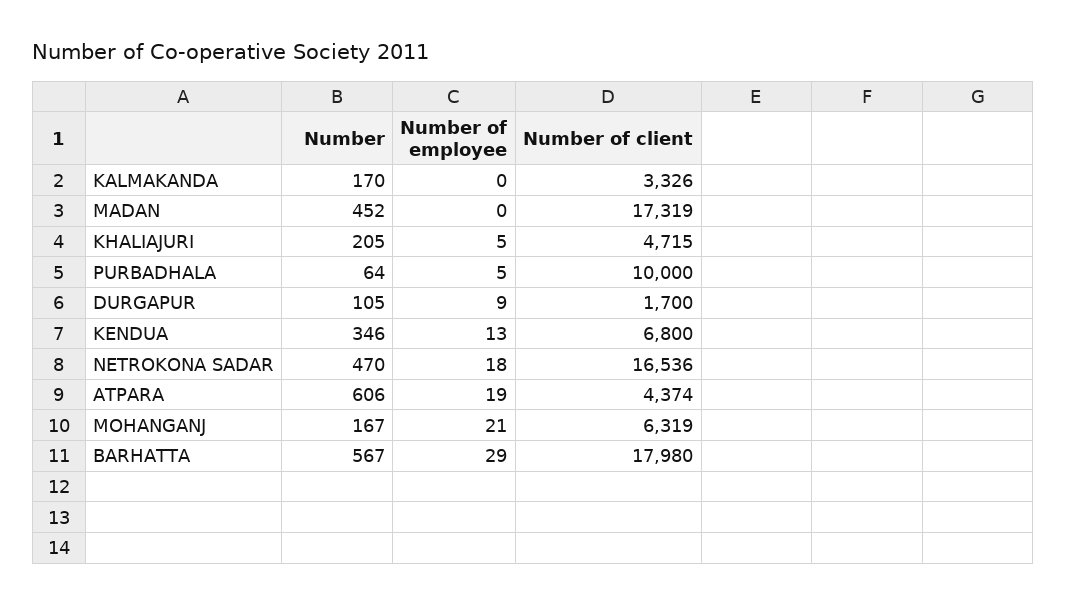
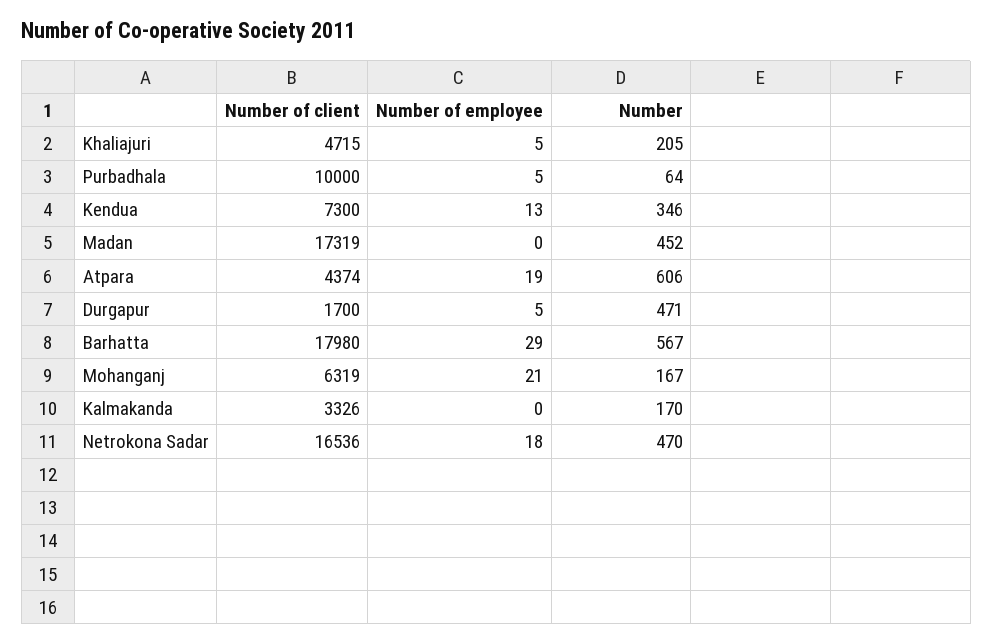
Number, DURGAPUR: 105 -> 471
Number of employee, DURGAPUR: 9 -> 5
Number of client, KENDUA: 6800 -> 7300

